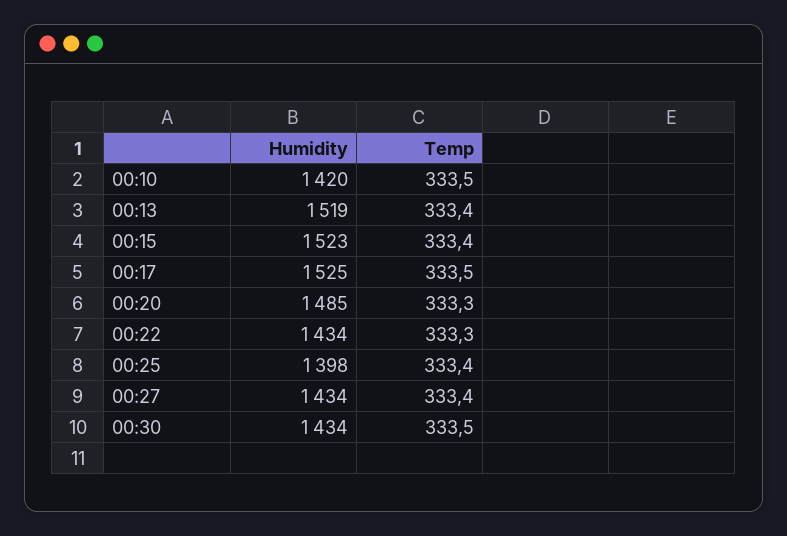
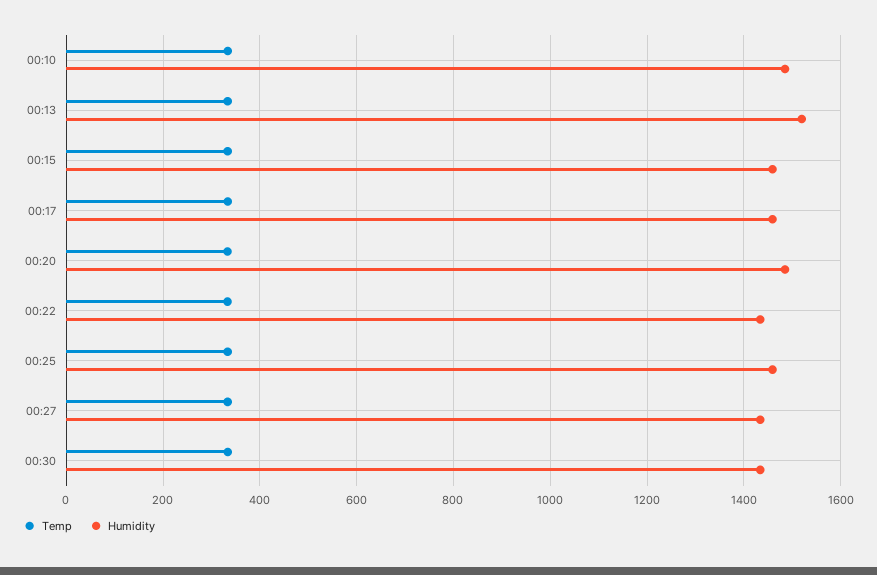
Humidity, 00:10: 1420 -> 1480
Humidity, 00:15: 1523 -> 1460
Humidity, 00:17: 1525 -> 1460
Humidity, 00:25: 1398 -> 1460

